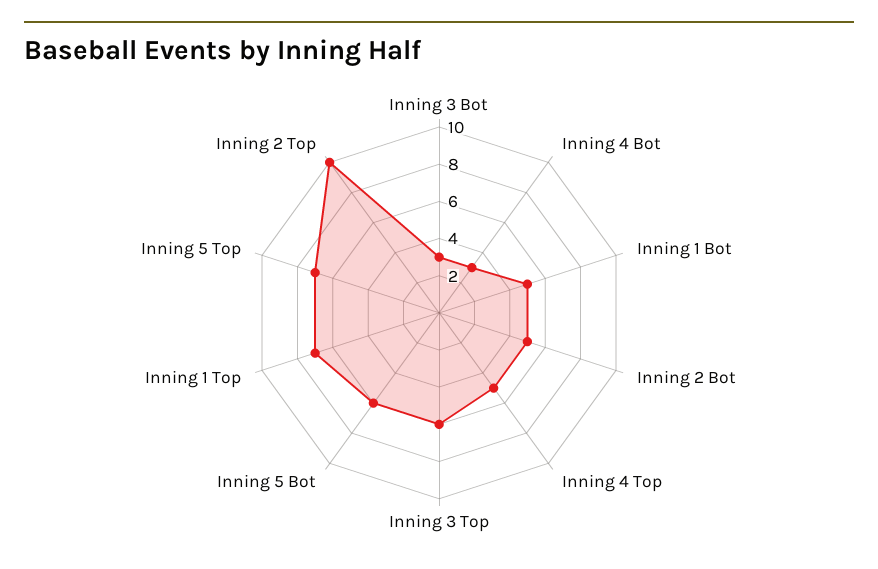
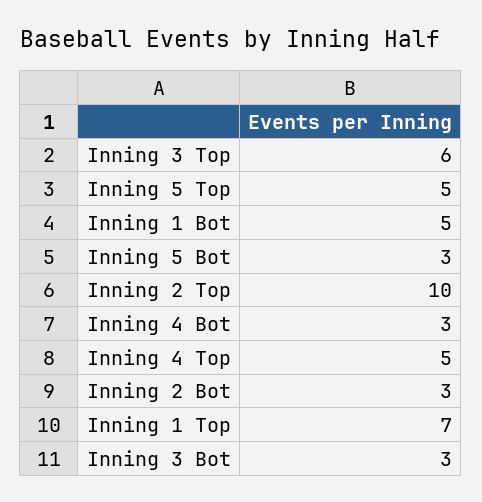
Inning 2 Bot: 5 -> 3
Inning 5 Bot: 6 -> 3
Inning 5 Top: 7 -> 5

